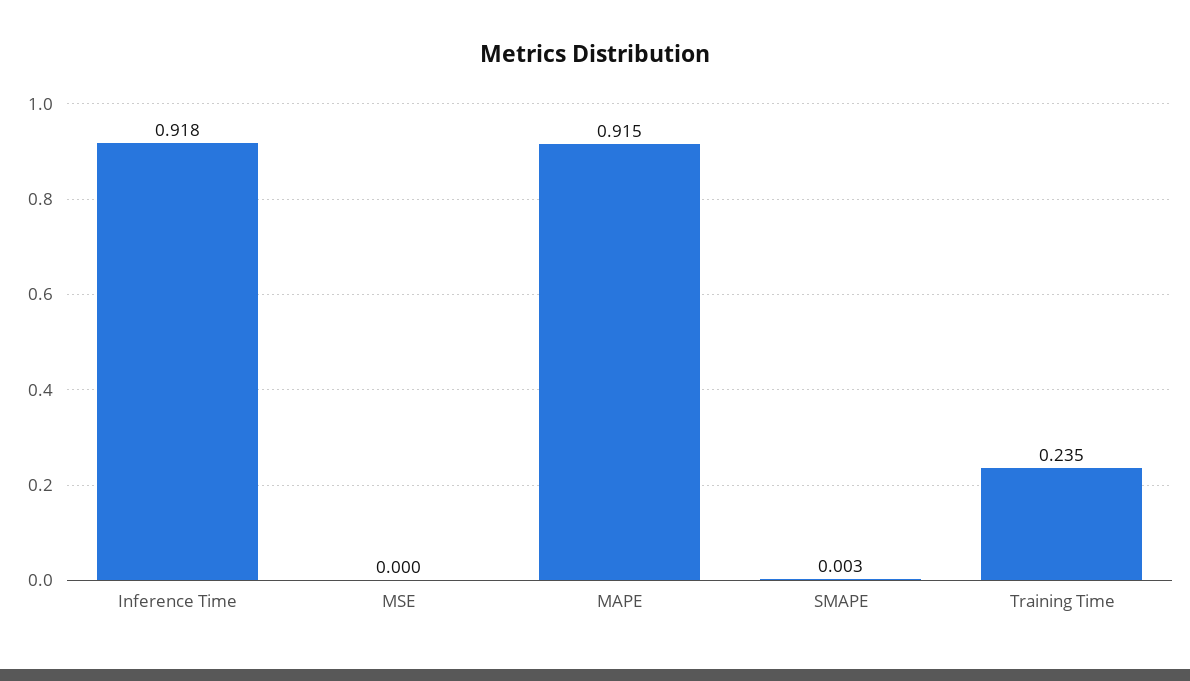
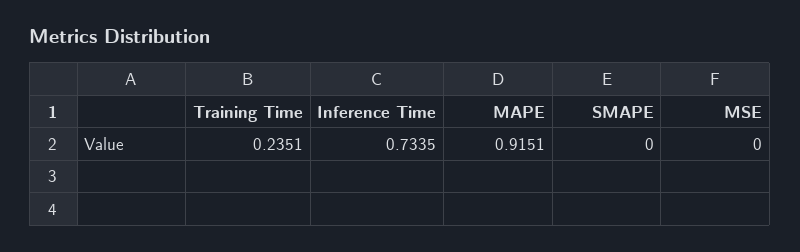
Inference Time: 0.918 -> 0.7335
SMAPE: 0.003 -> 0

